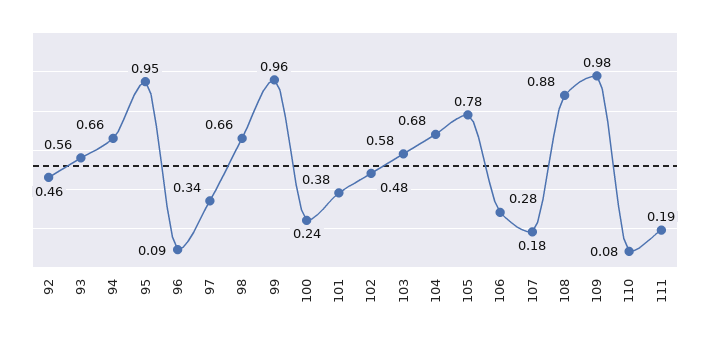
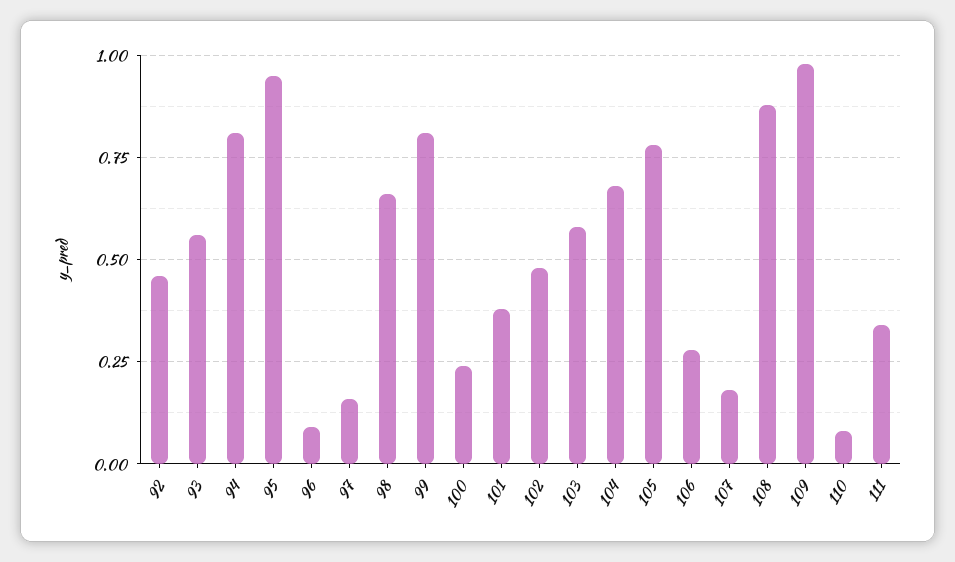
94: 0.66 -> 0.8
97: 0.34 -> 0.15
99: 0.96 -> 0.8
111: 0.19 -> 0.35

